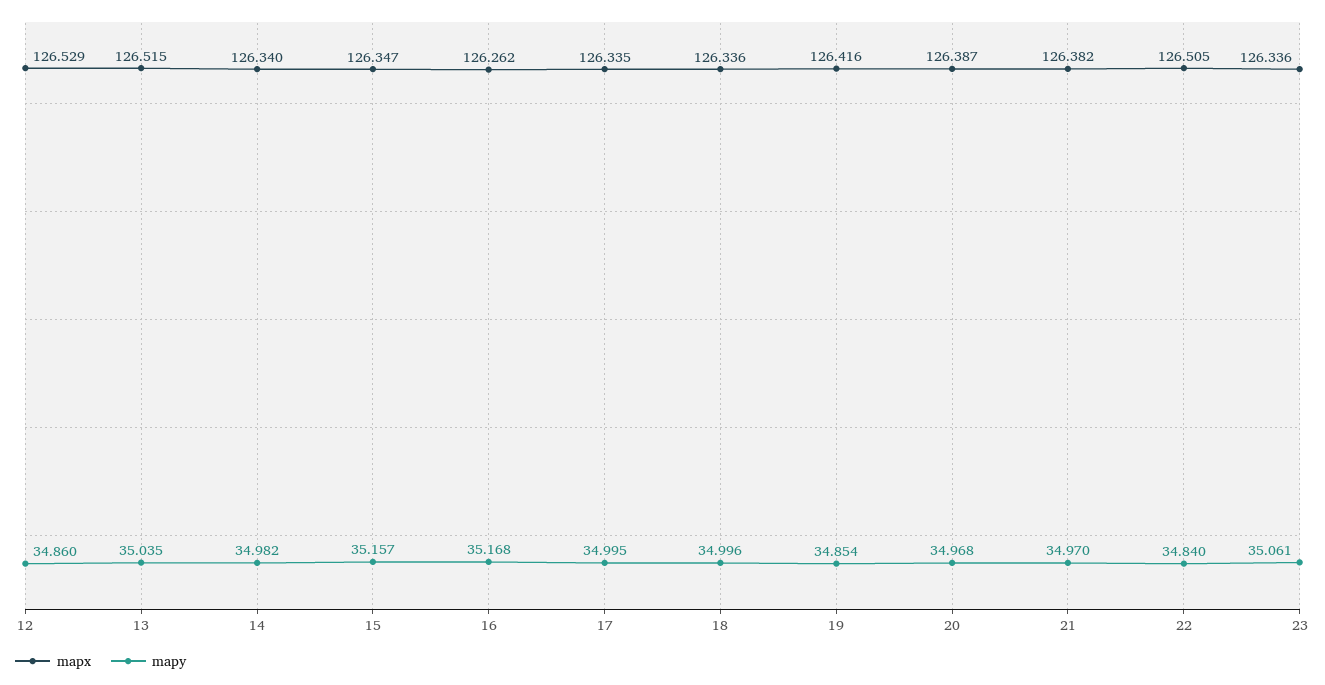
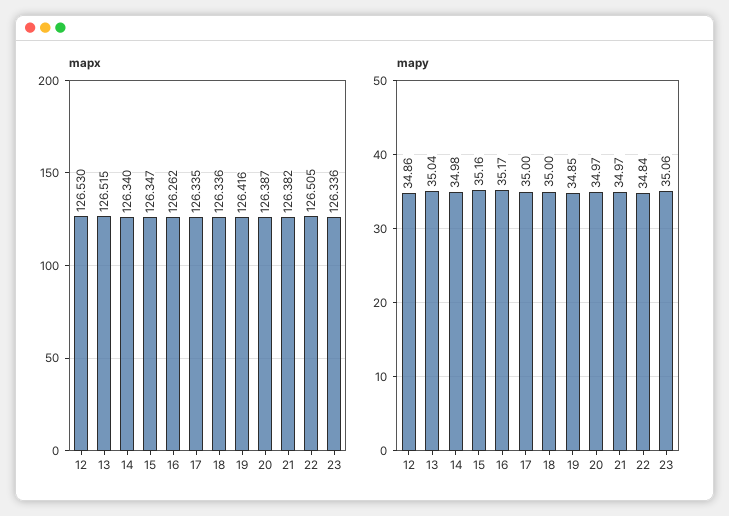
mapx, 12: 126.529 -> 126.53

